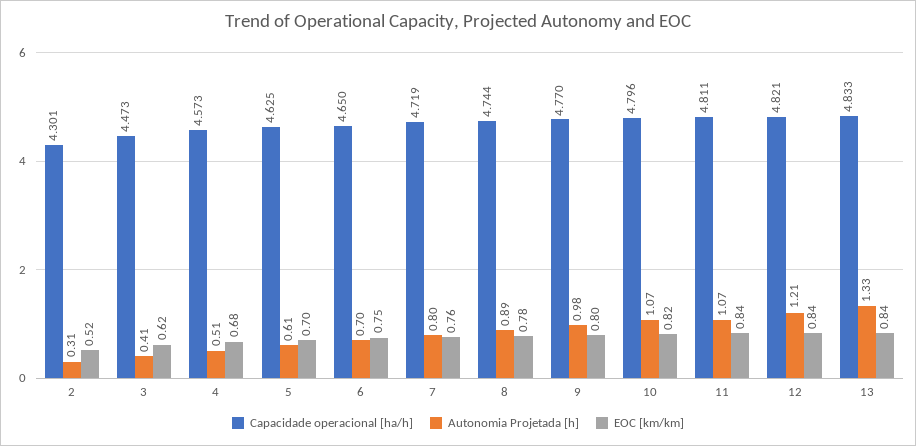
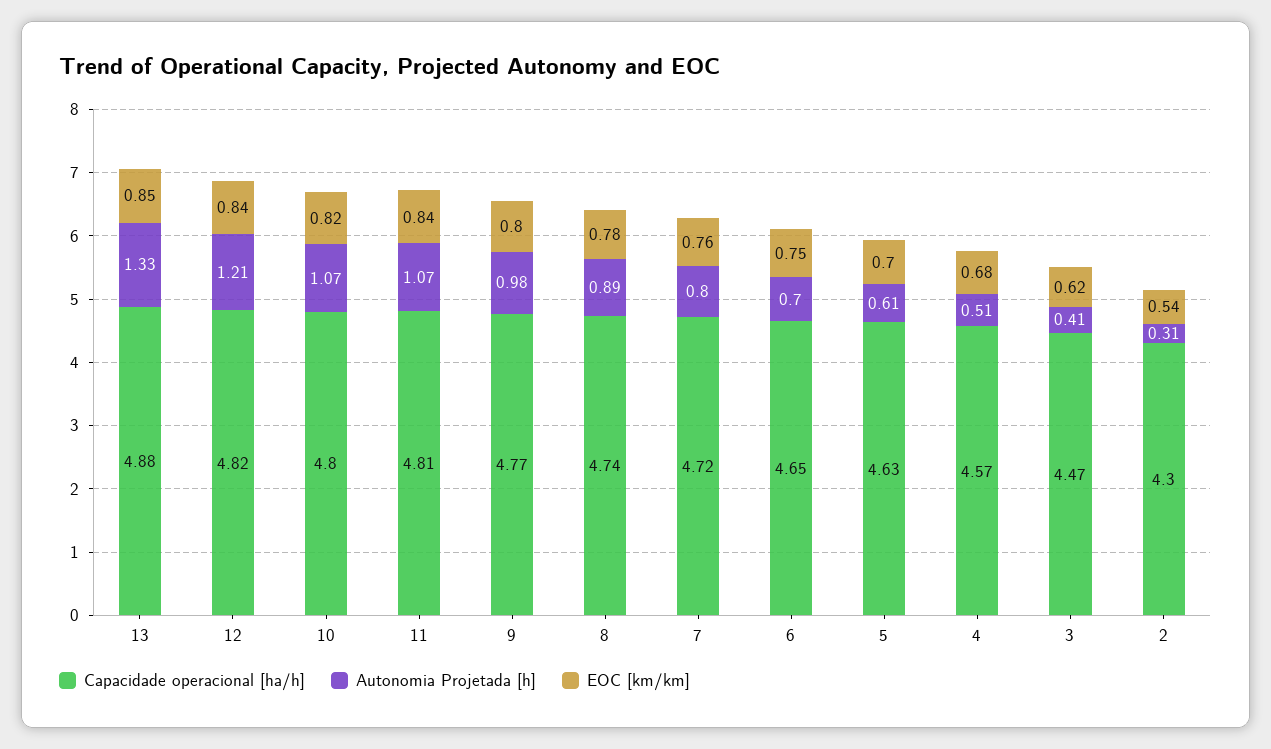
EOC [km/km], 2: 0.52 -> 0.54
Capacidade operacional [ha/h], 13: 4.833 -> 4.88
EOC [km/km], 13: 0.84 -> 0.85

